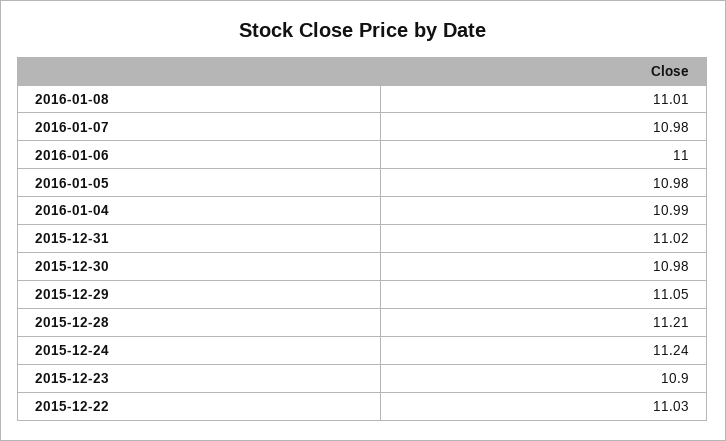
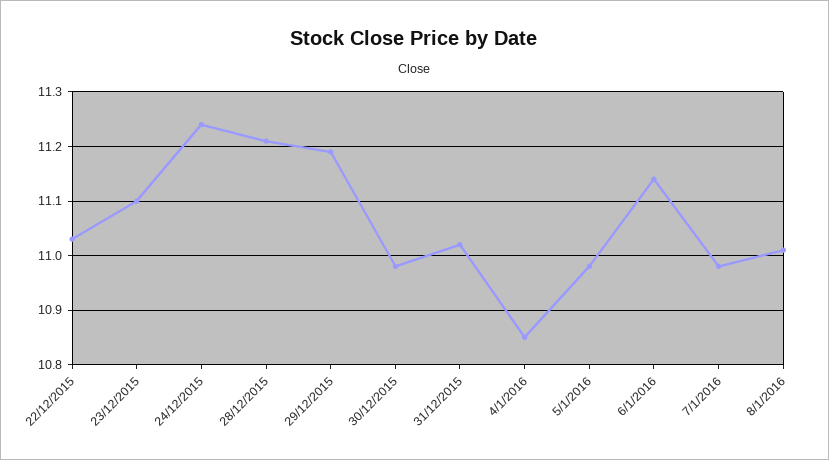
2016-01-06: 11 -> 11.15
2016-01-04: 10.99 -> 10.85
2015-12-29: 11.05 -> 11.2
2015-12-23: 10.9 -> 11.1

